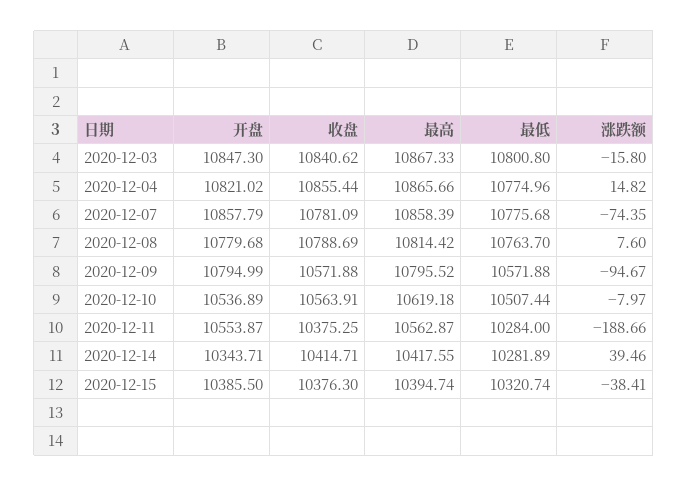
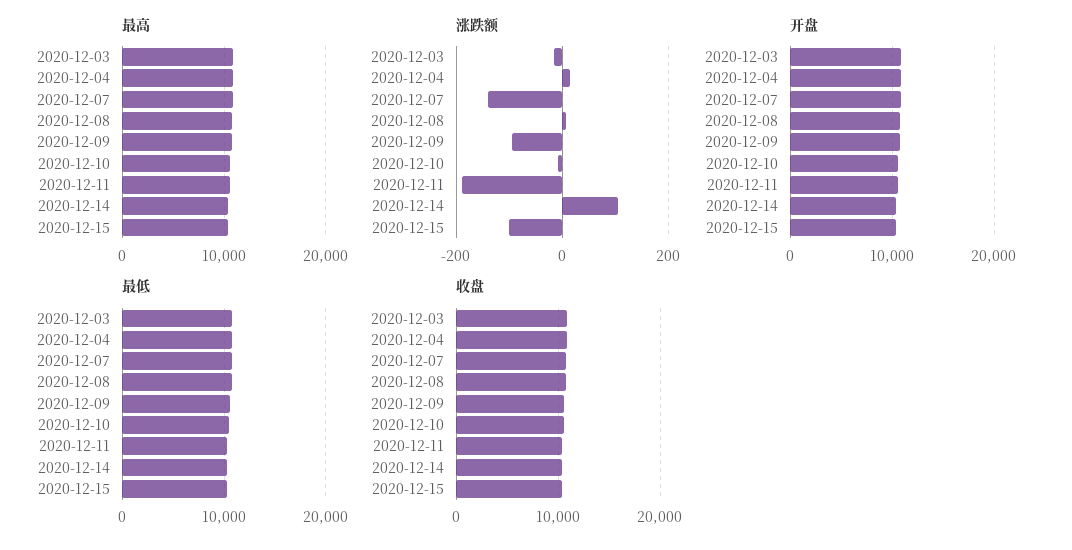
涨跌额, 2020-12-07: -74.35 -> -140
涨跌额, 2020-12-14: 39.46 -> 100
涨跌额, 2020-12-15: -38.41 -> -100

